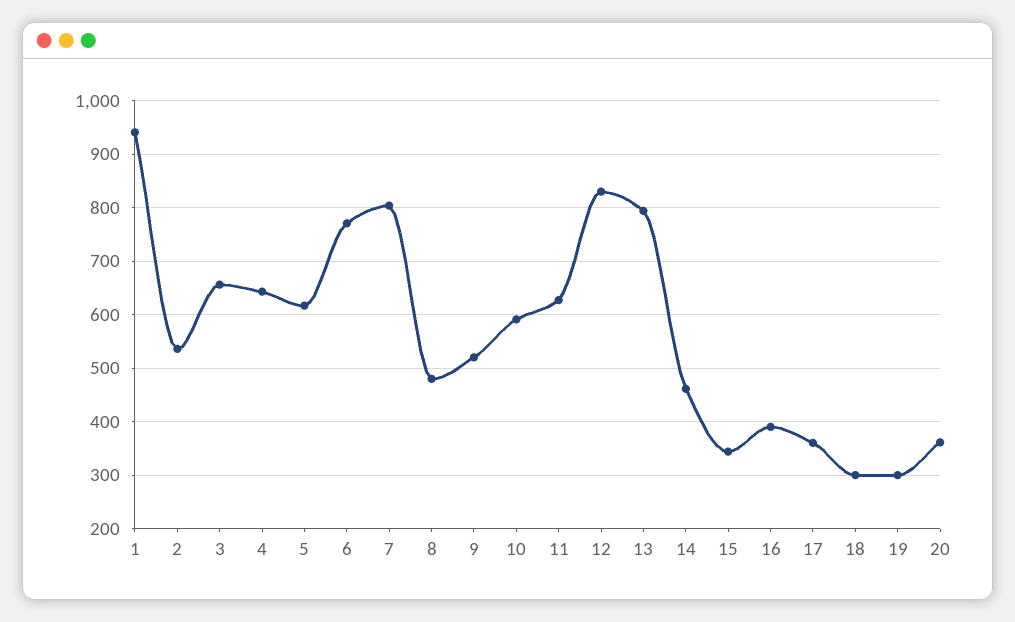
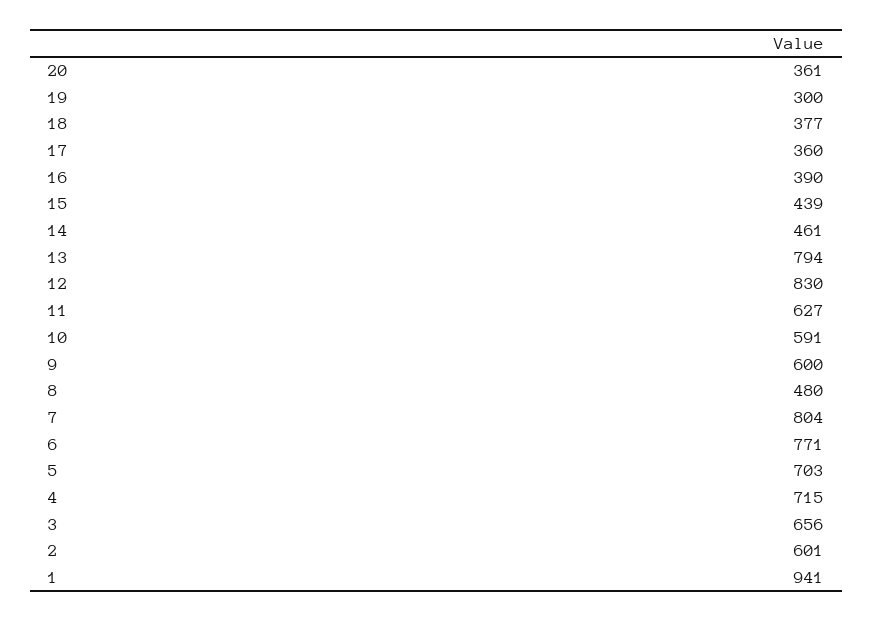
2: 540 -> 601
4: 640 -> 715
5: 620 -> 703
9: 520 -> 600
15: 340 -> 439
18: 300 -> 377

